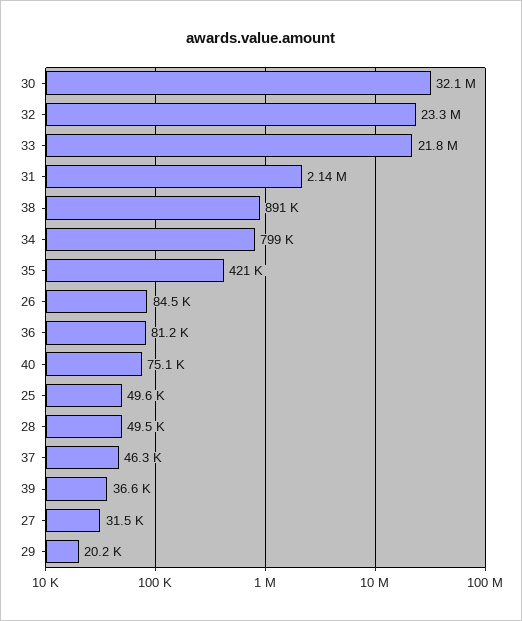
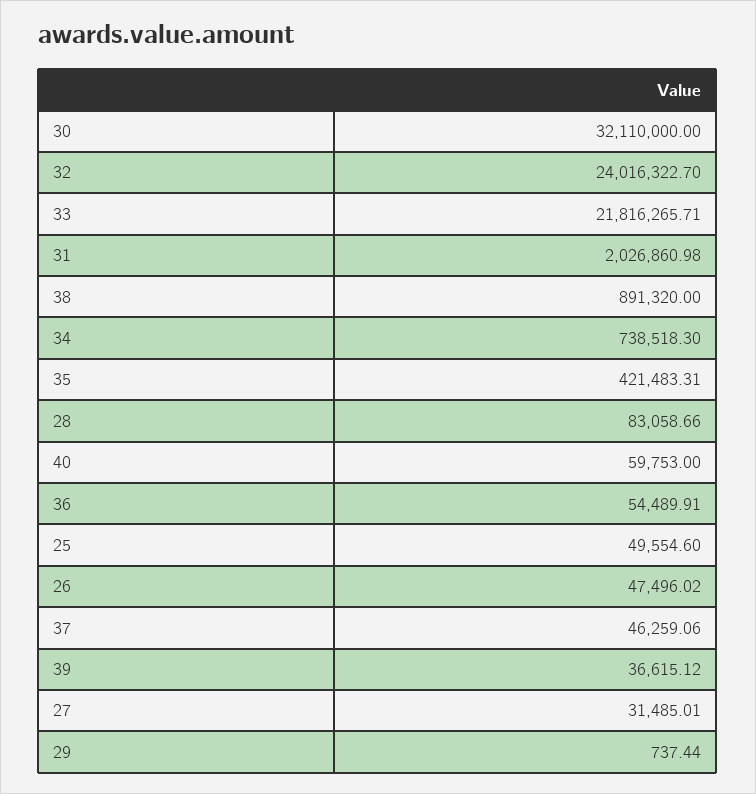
32: 23300000 -> 24016322.7
31: 2140000 -> 2026860.98
34: 799000 -> 738518.3
26: 84500 -> 47496.02
36: 81200 -> 54489.91
40: 75100 -> 59753
28: 49500 -> 83058.66
29: 20200 -> 737.44

